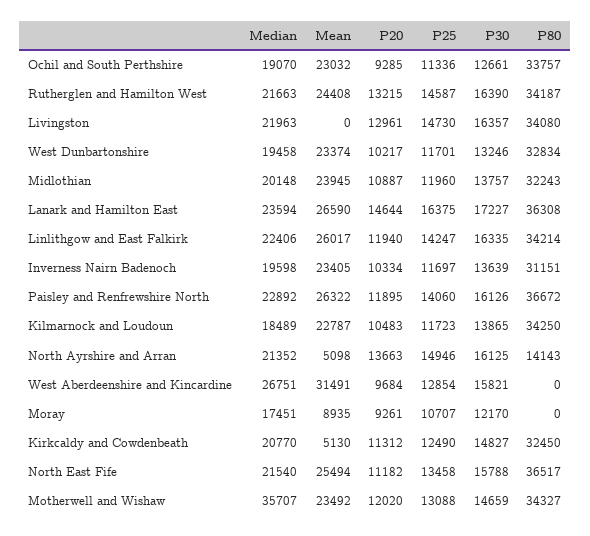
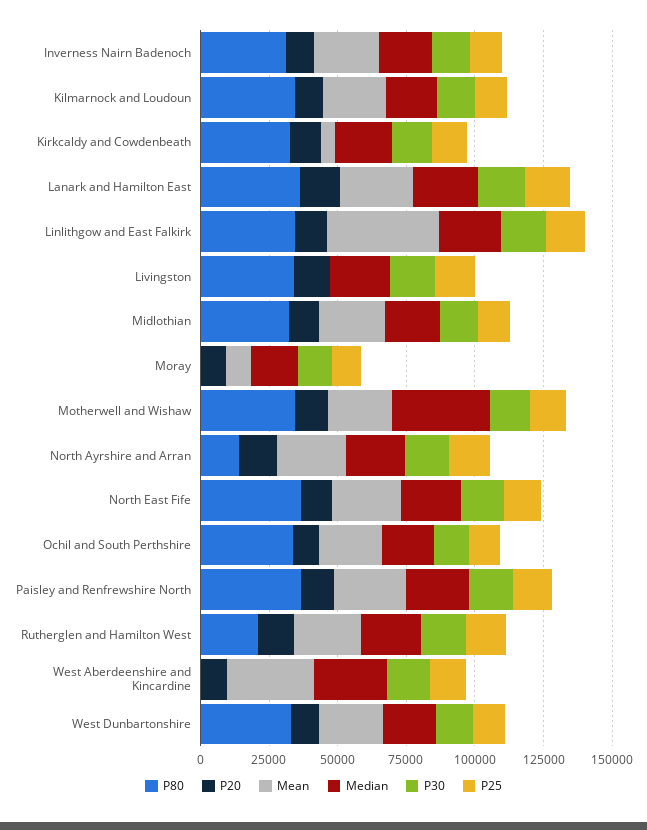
P80, Rutherglen and Hamilton West: 34187 -> 20000
Mean, Linlithgow and East Falkirk: 26017 -> 40000
Mean, North Ayrshire and Arran: 5098 -> 25000

